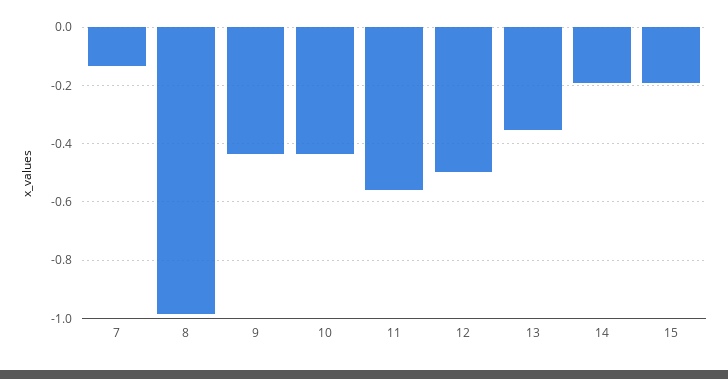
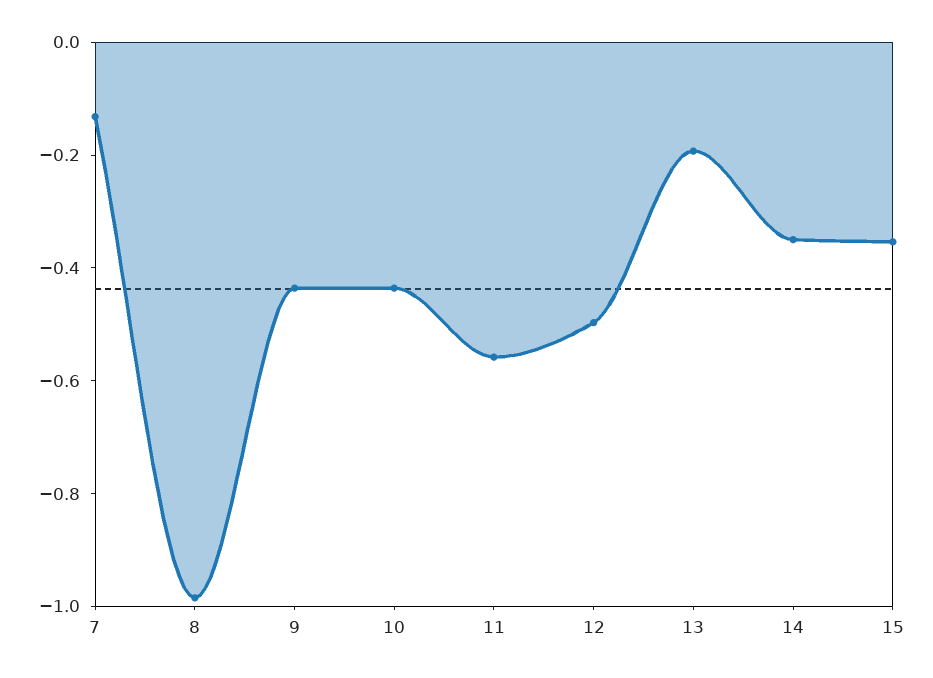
13: -0.35 -> -0.2
14: -0.2 -> -0.35
15: -0.2 -> -0.35

